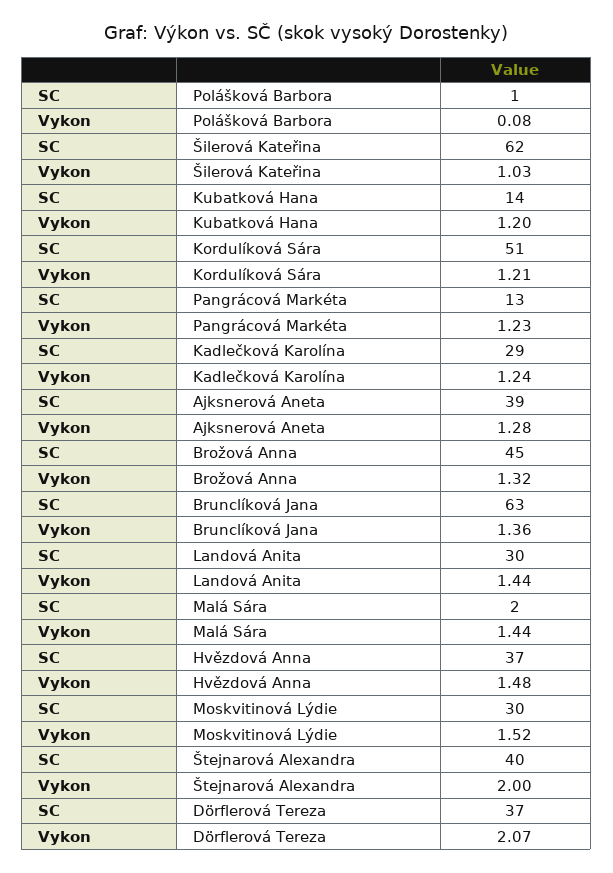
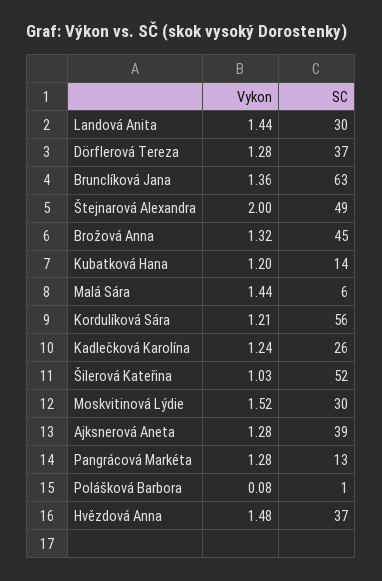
SC, Šilerová Kateřina: 62 -> 52
SC, Kordulíková Sára: 51 -> 56
Vykon, Pangrácová Markéta: 1.23 -> 1.28
SC, Kadlečková Karolína: 29 -> 26
SC, Malá Sára: 2 -> 6
SC, Štejnarová Alexandra: 40 -> 49
Vykon, Dörflerová Tereza: 2.07 -> 1.28

